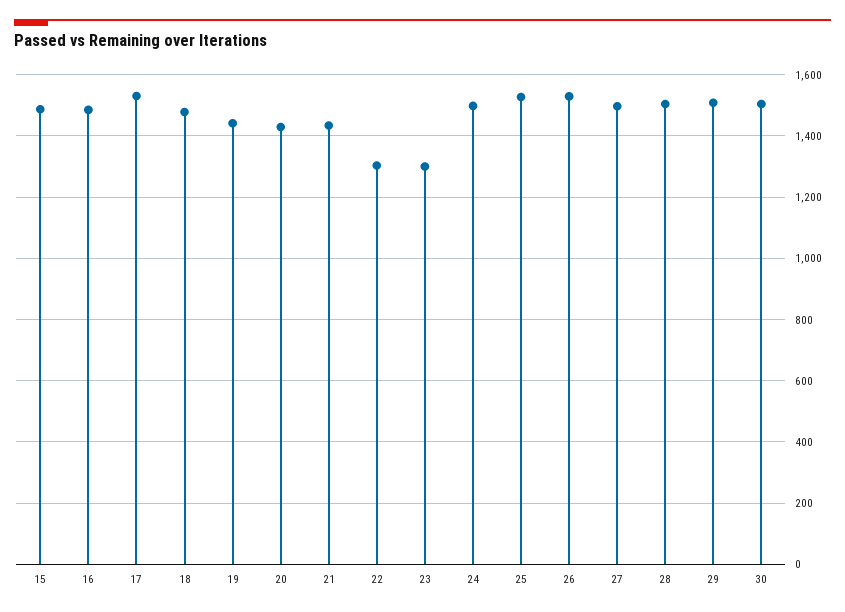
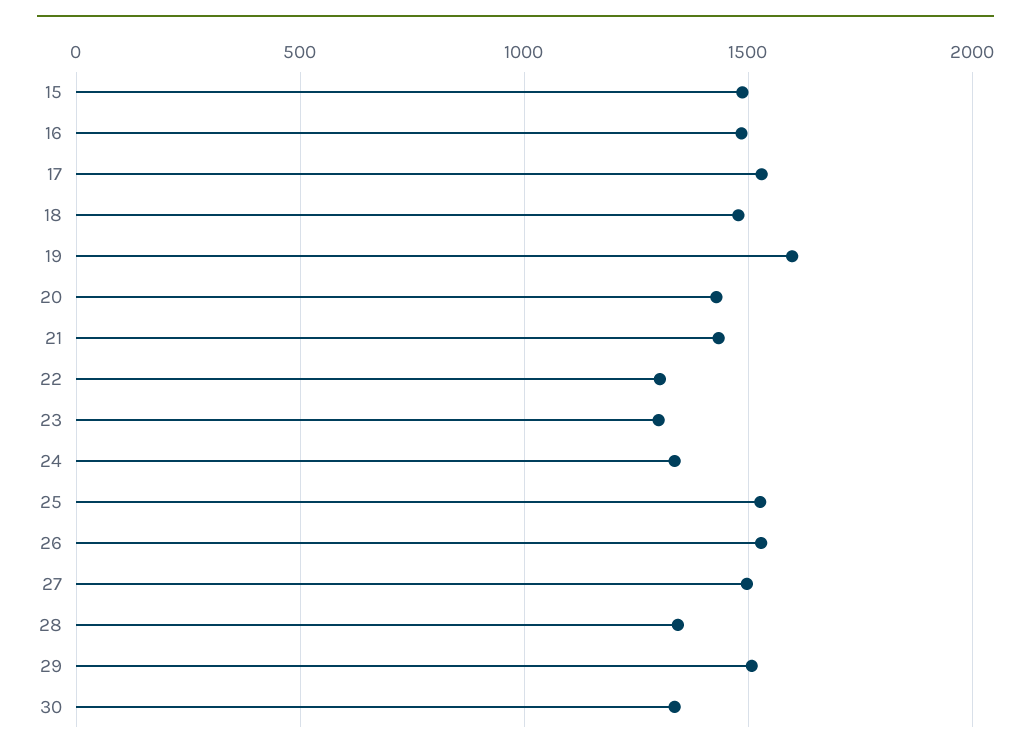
19: 1440 -> 1600
24: 1500 -> 1350
28: 1500 -> 1350
30: 1500 -> 1350

